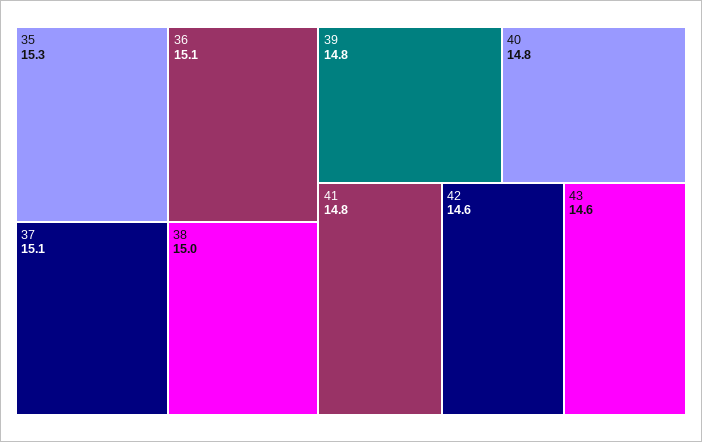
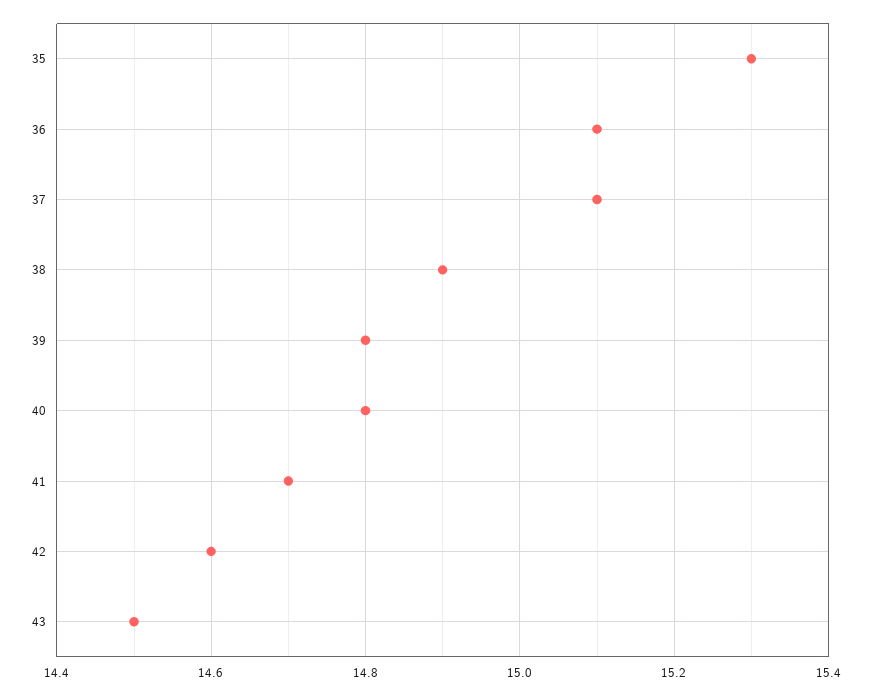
38: 15 -> 14.9
41: 14.8 -> 14.7
43: 14.6 -> 14.5

